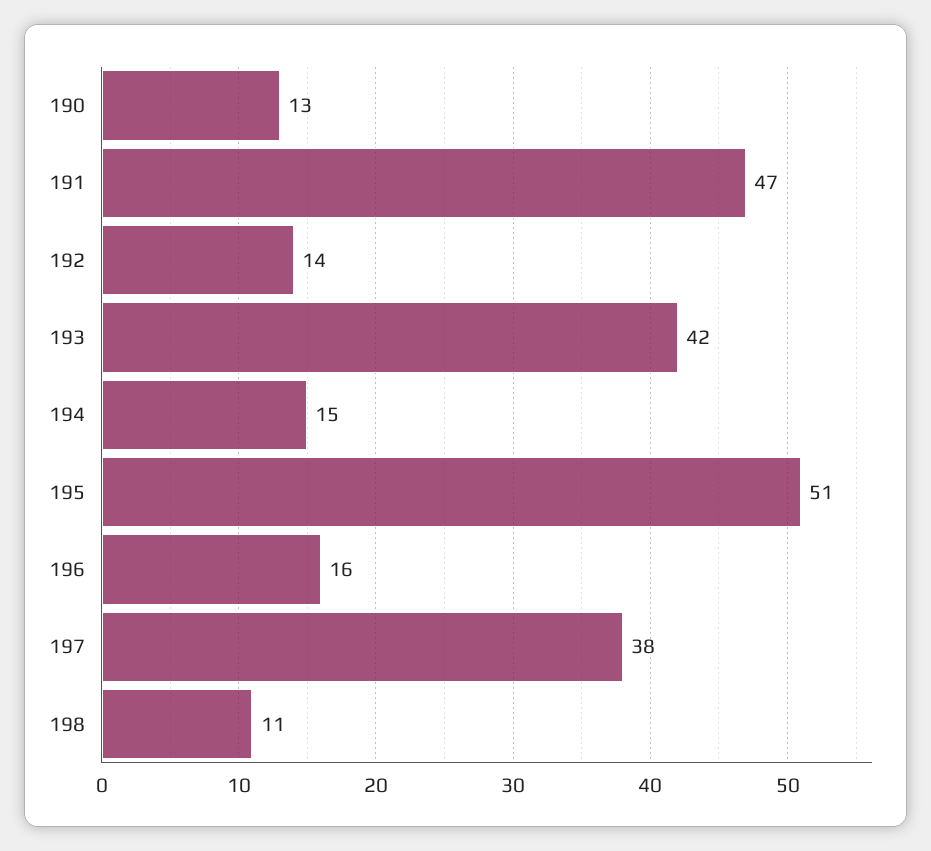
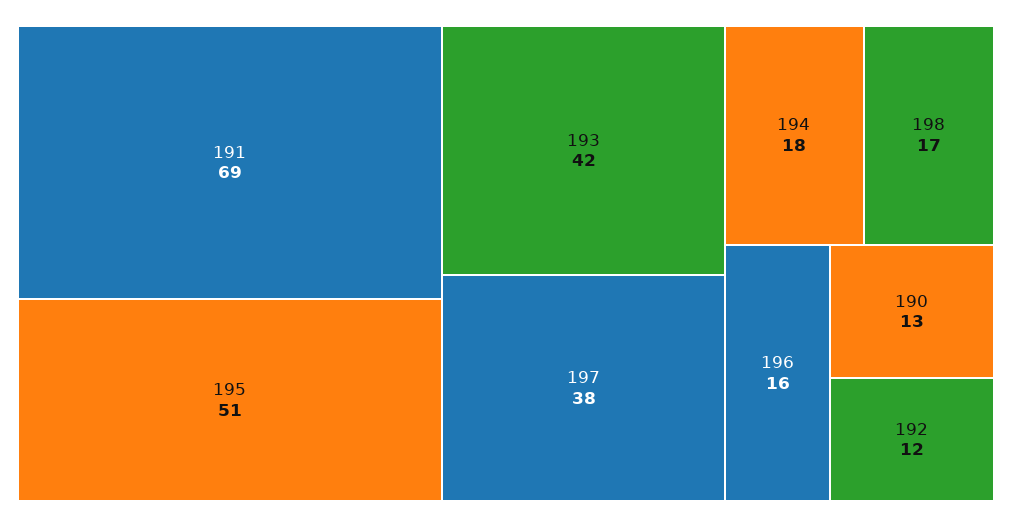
191: 47 -> 69
192: 14 -> 12
194: 15 -> 18
198: 11 -> 17

